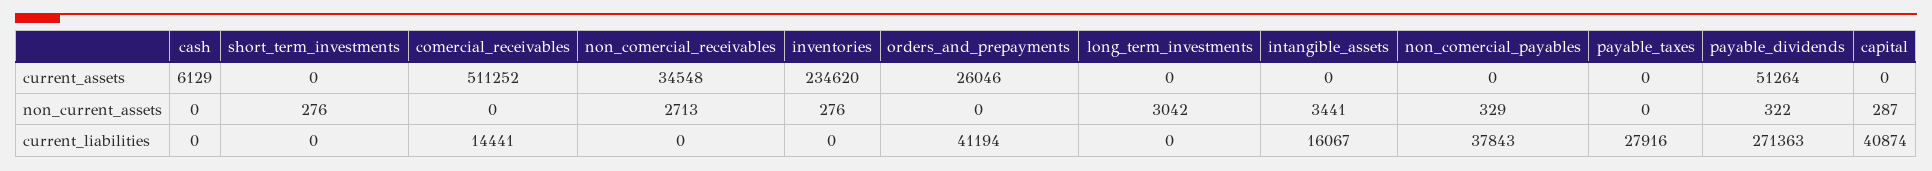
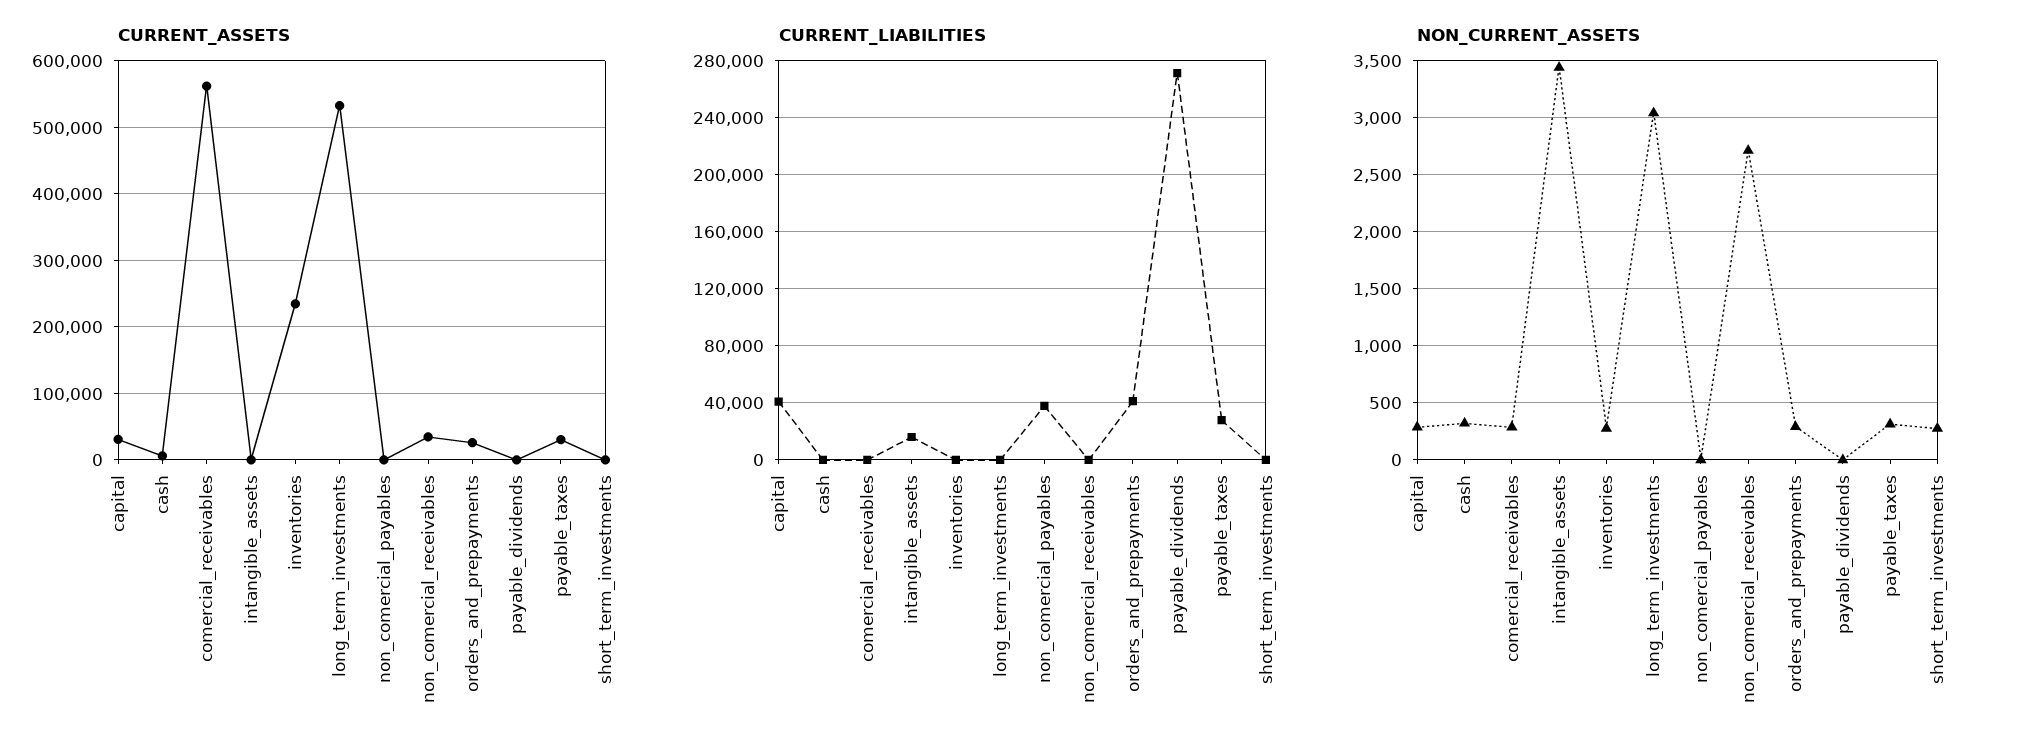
current_assets, comercial_receivables: 511252 -> 560000
current_assets, long_term_investments: 0 -> 530000
current_assets, payable_taxes: 0 -> 30000
current_assets, payable_dividends: 51264 -> 0
current_assets, capital: 0 -> 30000
non_current_assets, cash: 0 -> 300
non_current_assets, comercial_receivables: 0 -> 300
non_current_assets, orders_and_prepayments: 0 -> 300
non_current_assets, non_comercial_payables: 329 -> 0
non_current_assets, payable_taxes: 0 -> 300
non_current_assets, payable_dividends: 322 -> 0
current_liabilities, comercial_receivables: 14441 -> 0

